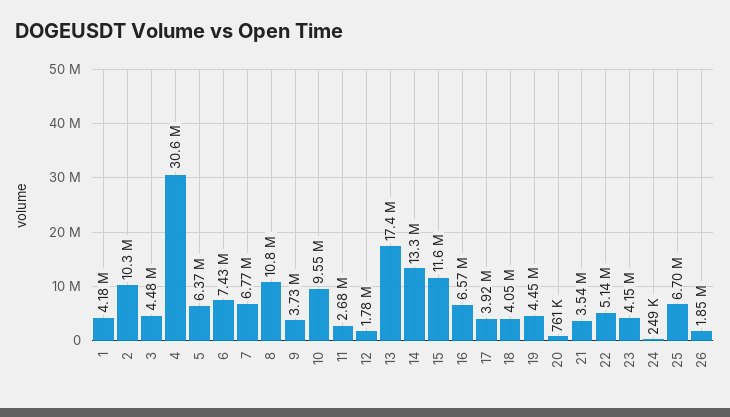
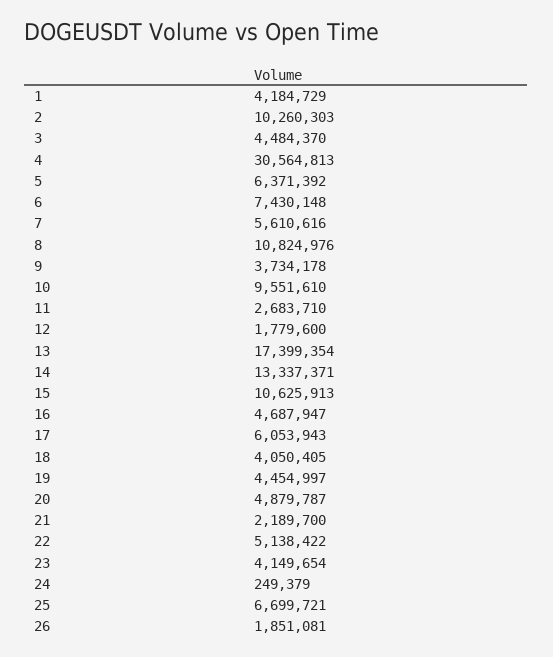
7: 6770000 -> 5610616
15: 11600000 -> 10625913
16: 6570000 -> 4687947
17: 3920000 -> 6053943
20: 761000 -> 4879787
21: 3540000 -> 2189700

